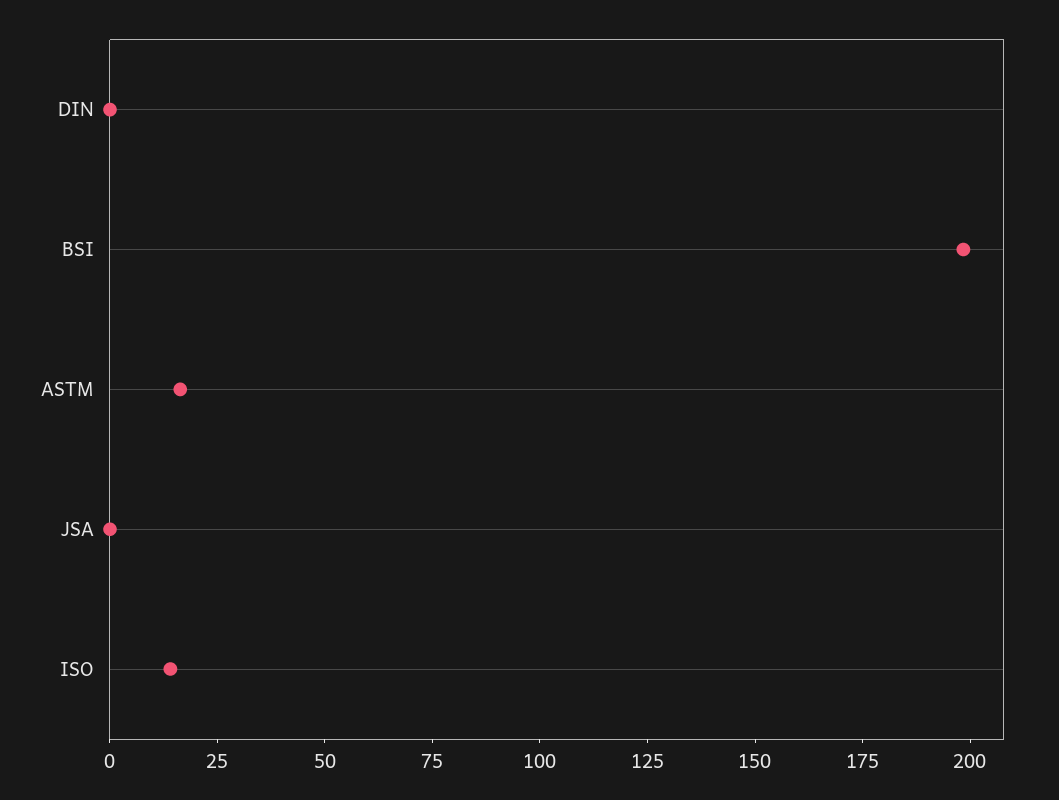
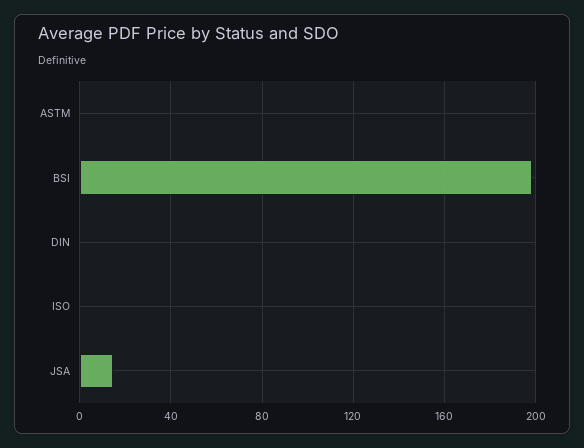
ASTM: 15 -> 0
JSA: 0 -> 15
ISO: 15 -> 0

